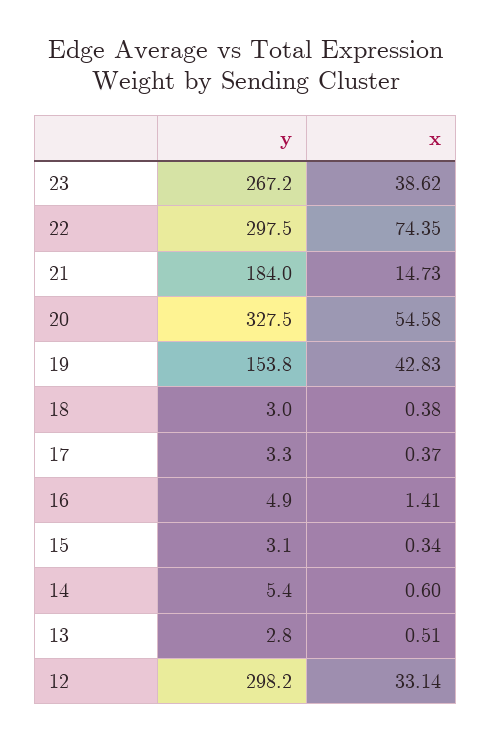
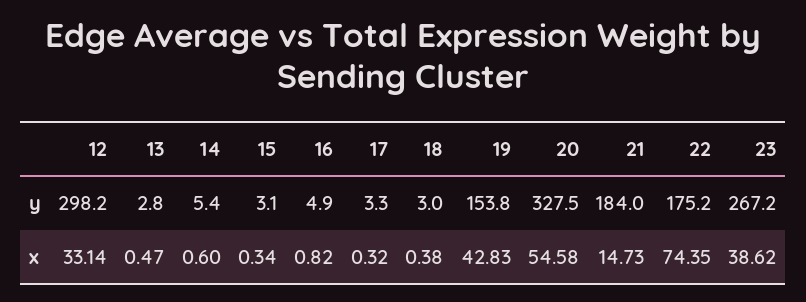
y, 22: 297.5 -> 175.2
x, 17: 0.37 -> 0.32
x, 16: 1.41 -> 0.82
x, 13: 0.51 -> 0.47

